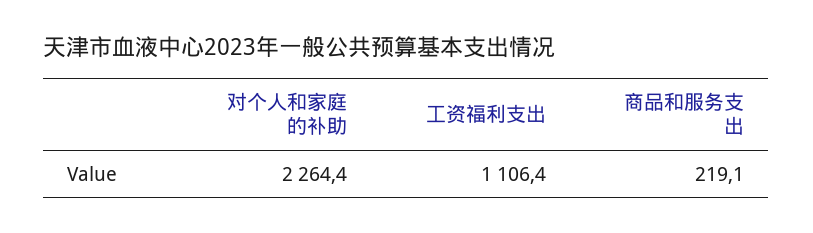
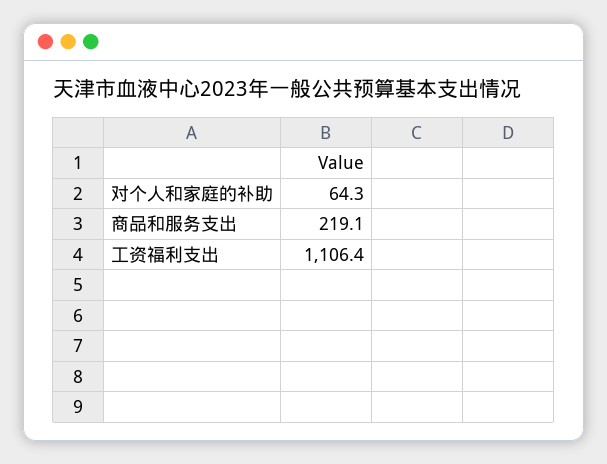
对个人和家庭的补助: 2264.4 -> 64.3

